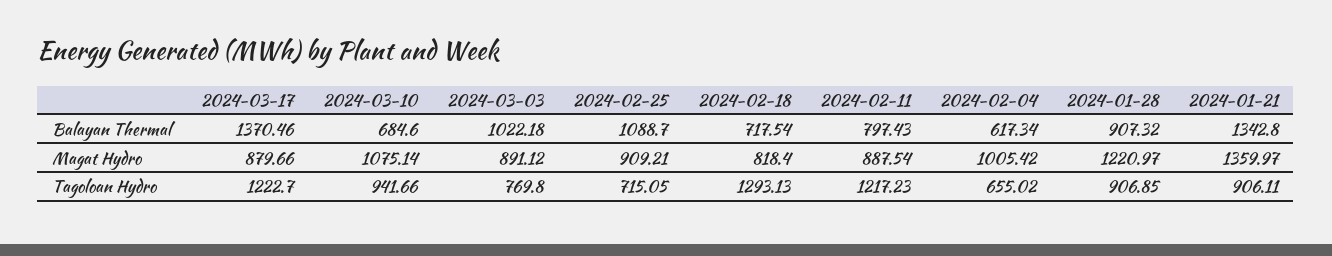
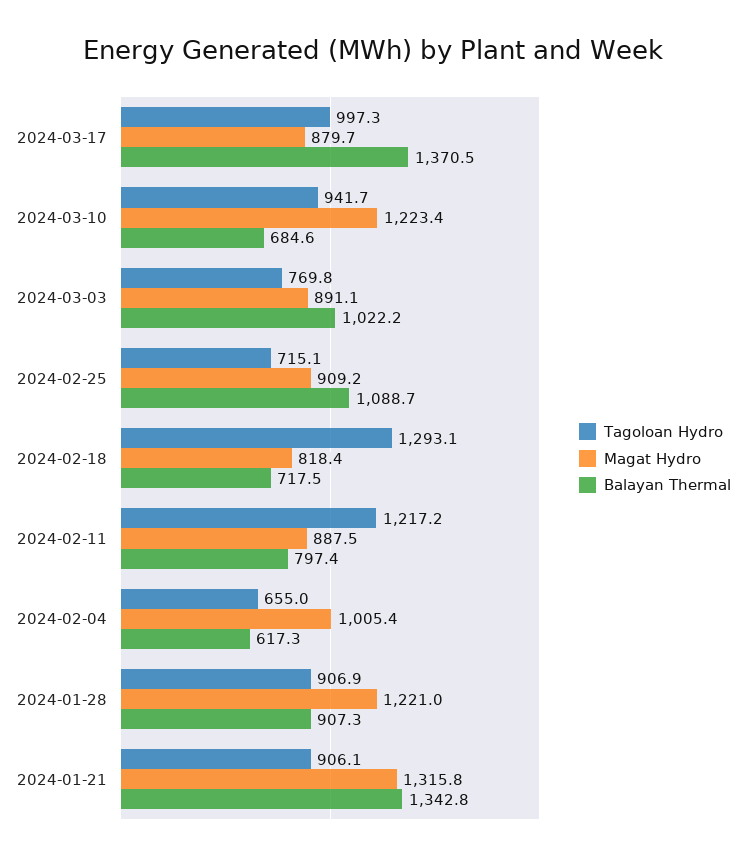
Magat Hydro, 2024-03-10: 1075.14 -> 1223.4
Magat Hydro, 2024-01-21: 1359.97 -> 1315.8
Tagoloan Hydro, 2024-03-17: 1222.7 -> 997.3

